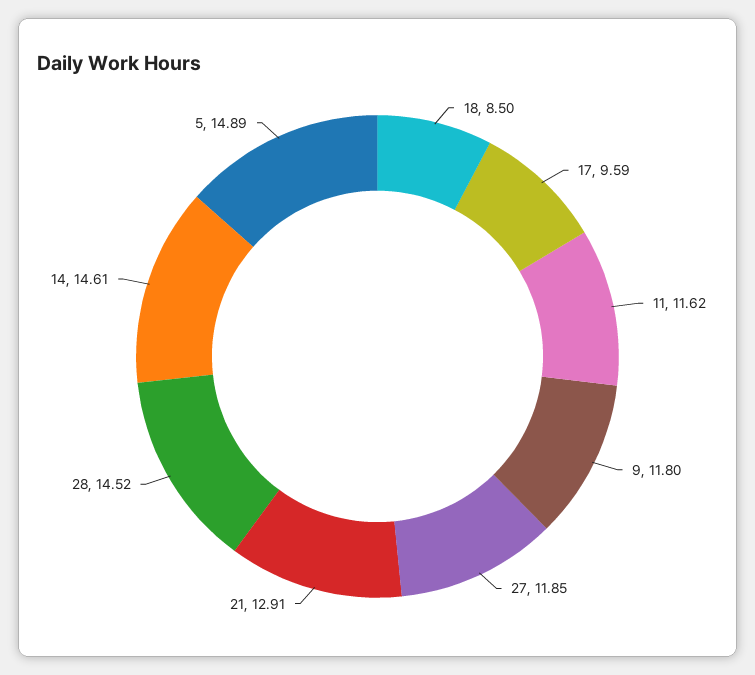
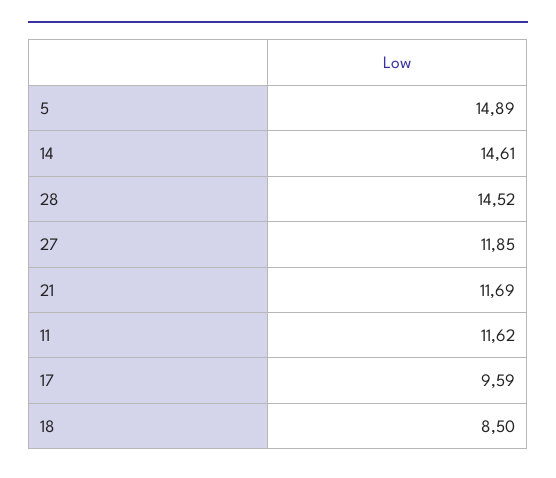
9: 11.8 -> none
21: 12.91 -> 11.69

